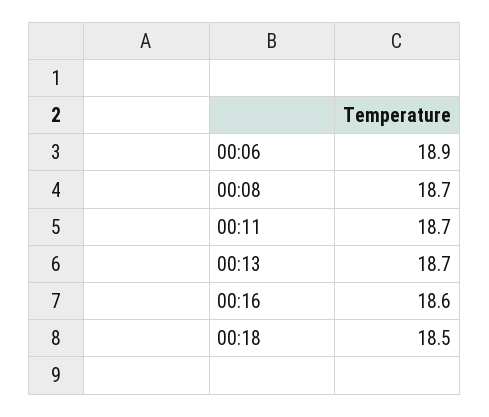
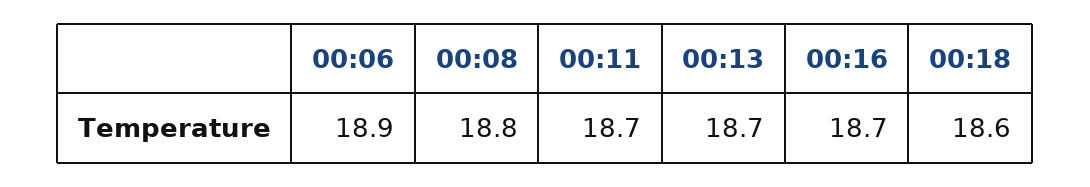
00:08: 18.7 -> 18.8
00:16: 18.6 -> 18.7
00:18: 18.5 -> 18.6

